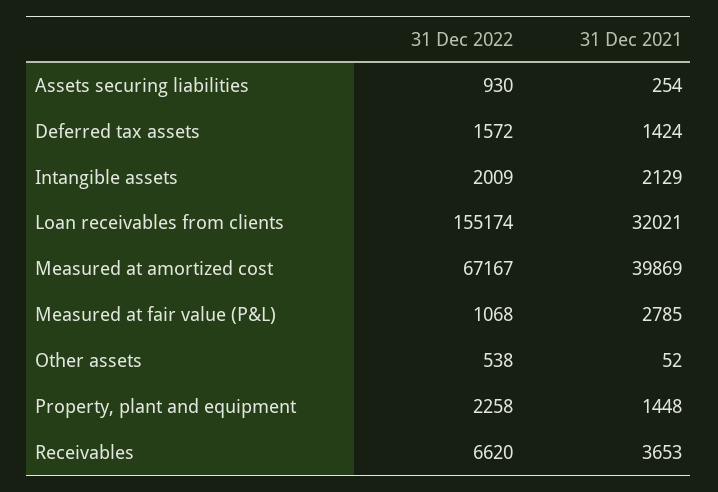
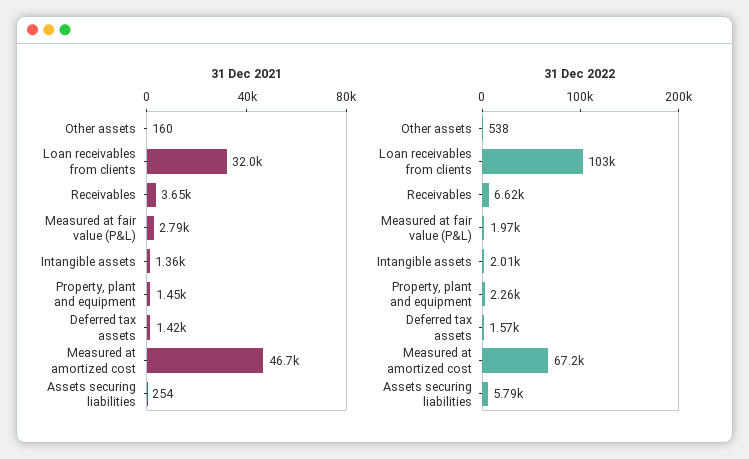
31 Dec 2022, Assets securing liabilities: 930 -> 5790
31 Dec 2021, Intangible assets: 2129 -> 1360
31 Dec 2022, Loan receivables from clients: 155174 -> 103000
31 Dec 2021, Measured at amortized cost: 39869 -> 46700
31 Dec 2022, Measured at fair value (P&L): 1068 -> 1970
31 Dec 2021, Other assets: 52 -> 160

